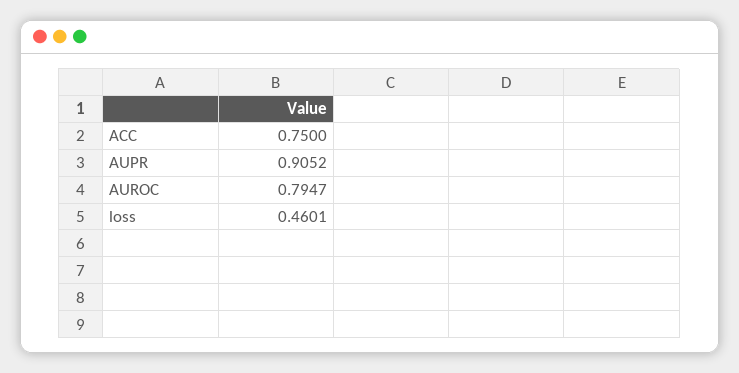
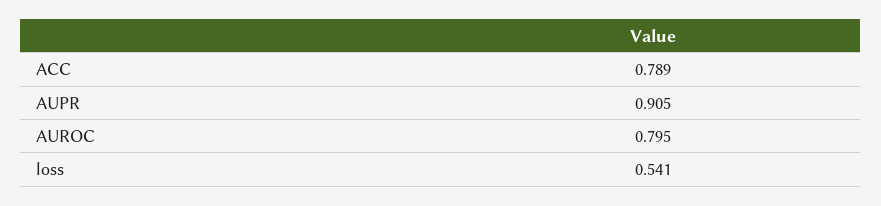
ACC: 0.75 -> 0.789
loss: 0.4601 -> 0.541

